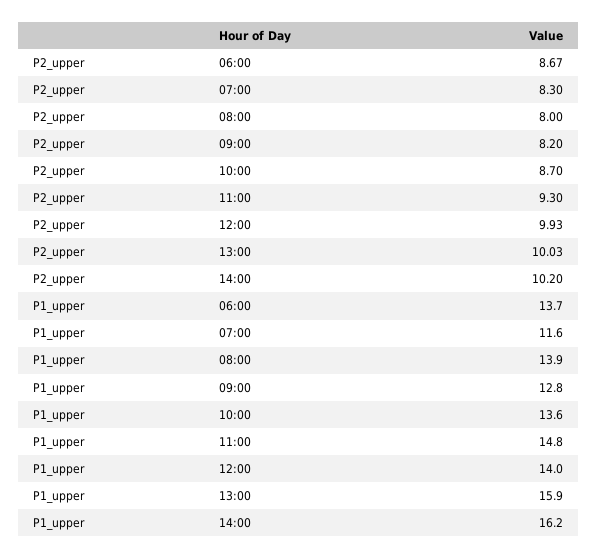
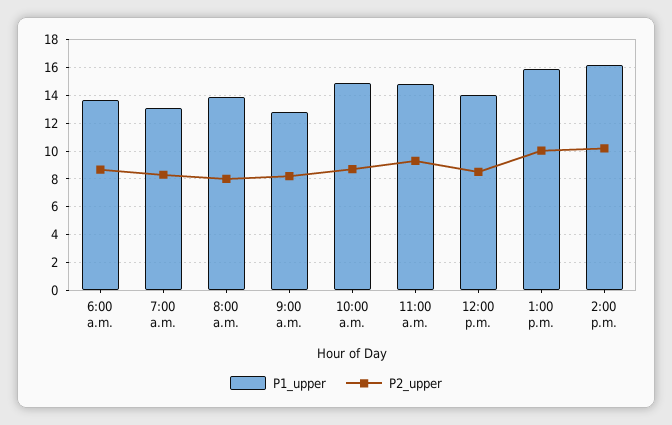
P2_upper, 12:00: 9.93 -> 8.5
P1_upper, 07:00: 11.6 -> 13
P1_upper, 10:00: 13.6 -> 15

